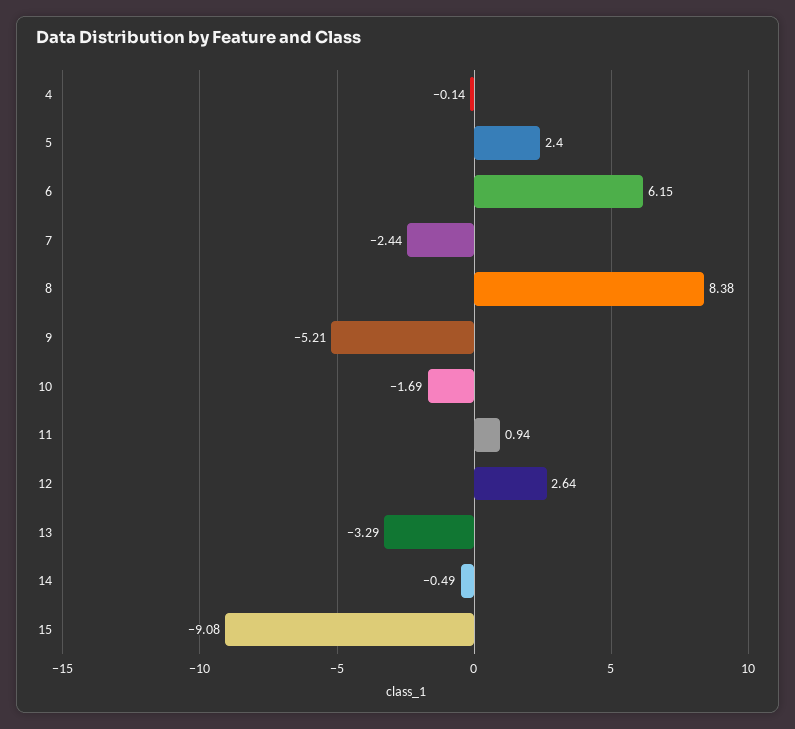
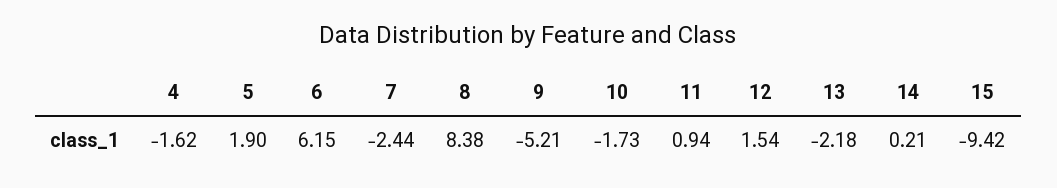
4: -0.14 -> -1.62
5: 2.4 -> 1.9
10: -1.69 -> -1.73
12: 2.64 -> 1.54
13: -3.29 -> -2.18
14: -0.49 -> 0.21
15: -9.08 -> -9.42

